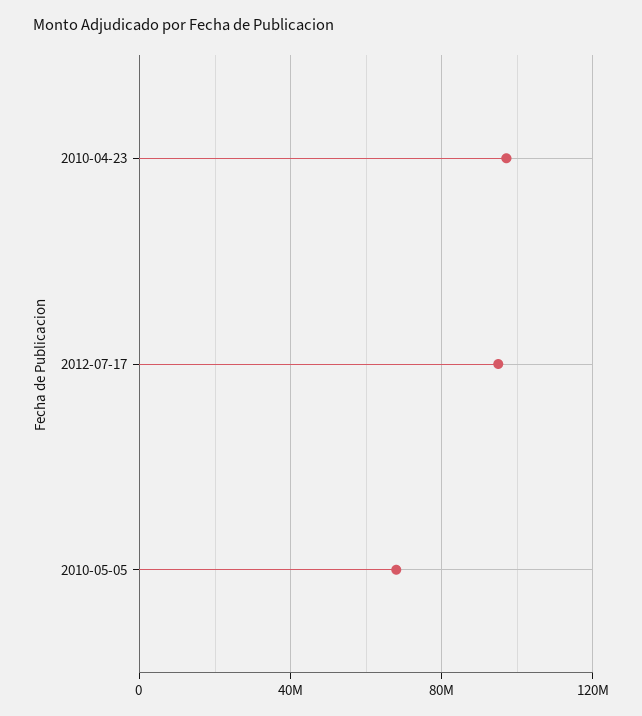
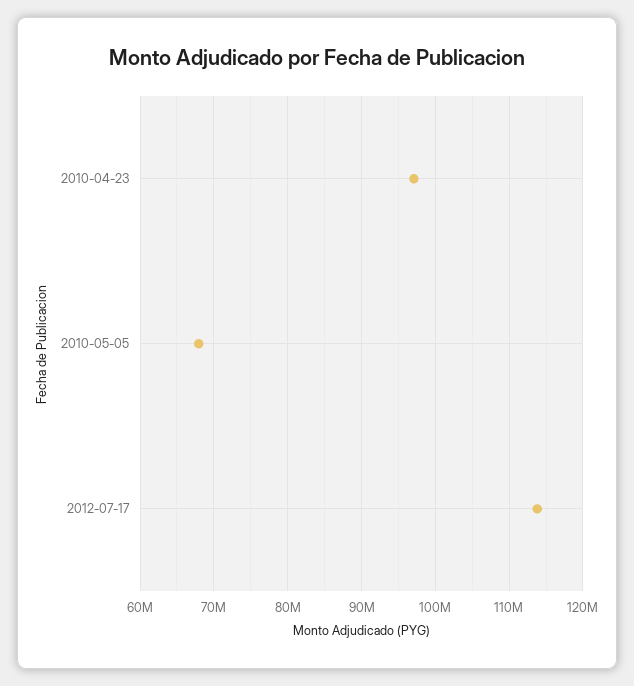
2012-07-17: 95000000 -> 114000000

